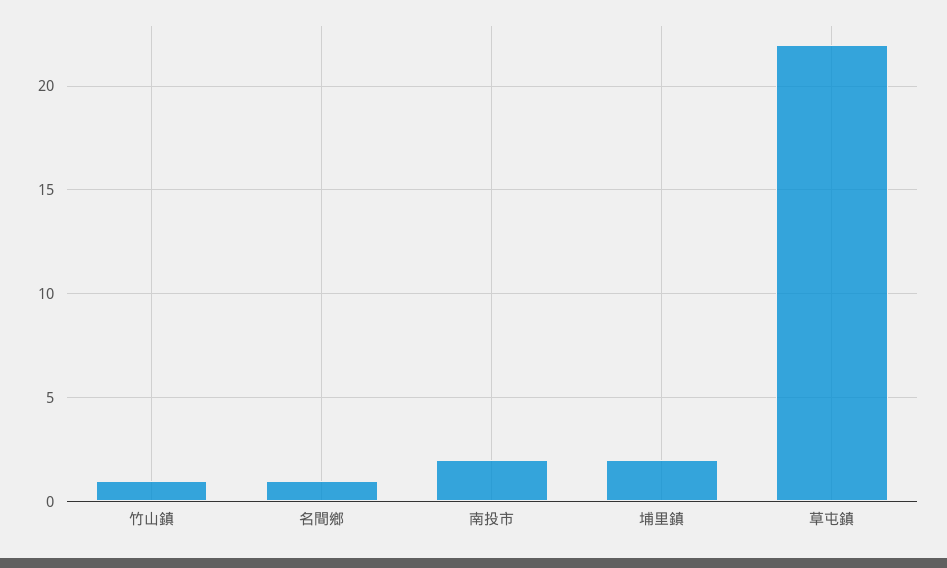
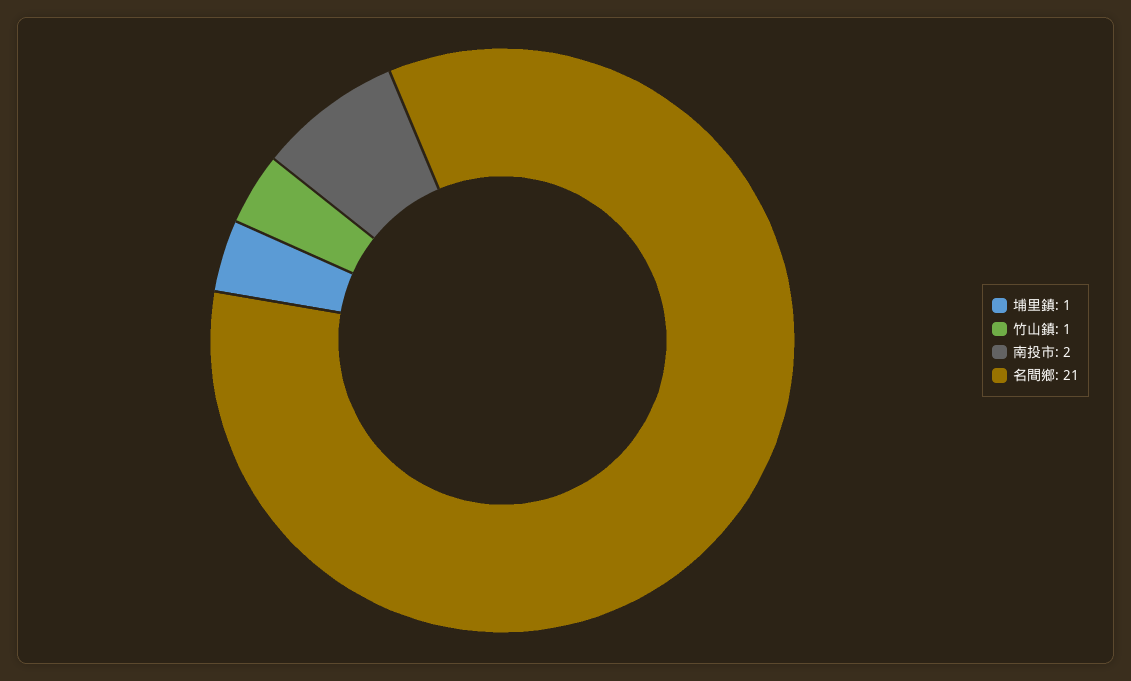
名間鄉: 1 -> 21
埔里鎮: 2 -> 1
草屯鎮: 22 -> none

